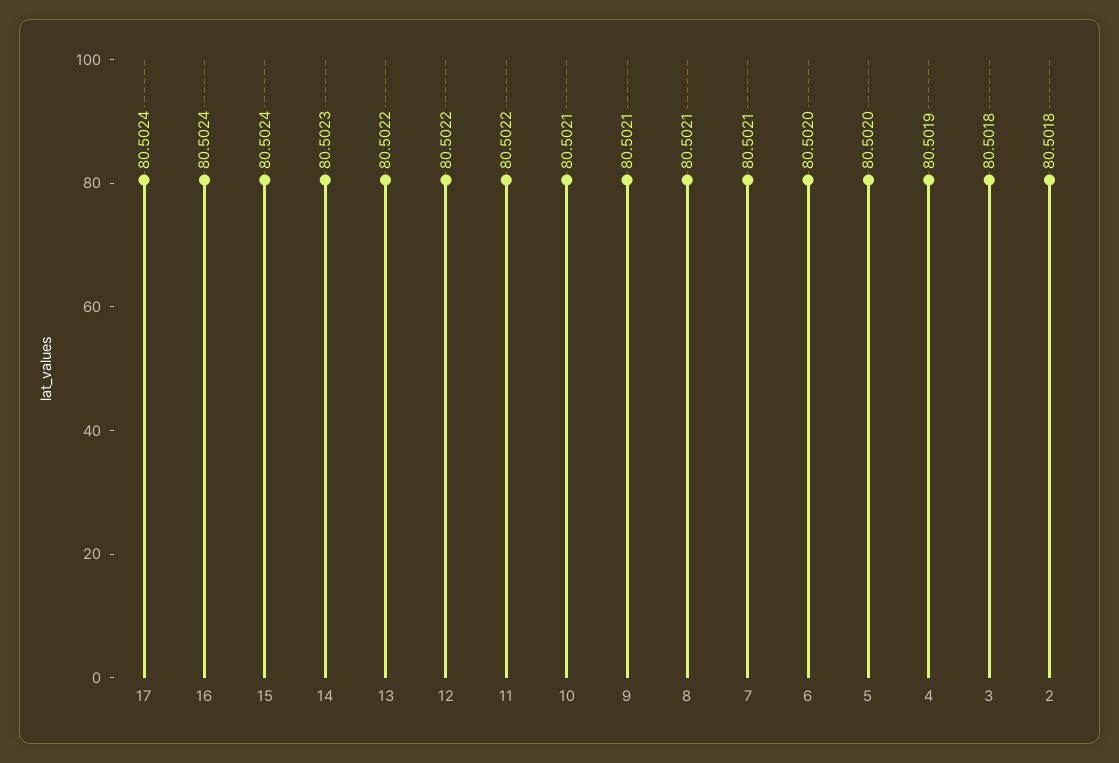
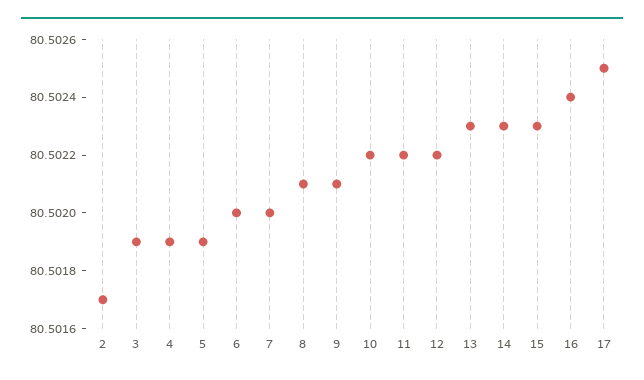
17: 80.5024 -> 80.5025
15: 80.5024 -> 80.5023
13: 80.5022 -> 80.5023
10: 80.5021 -> 80.5022
7: 80.5021 -> 80.502
5: 80.502 -> 80.5019
3: 80.5018 -> 80.5019
2: 80.5018 -> 80.5017

